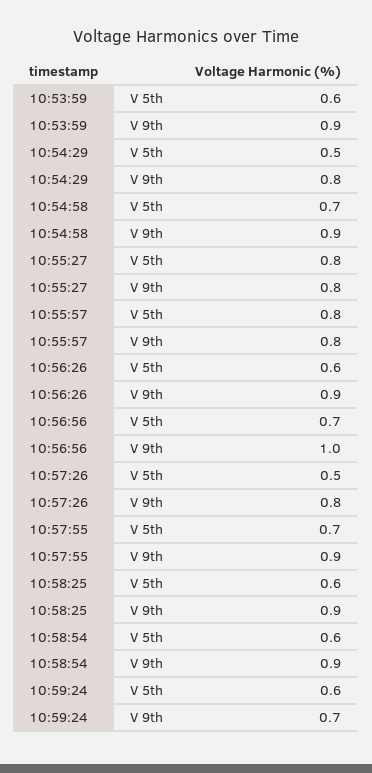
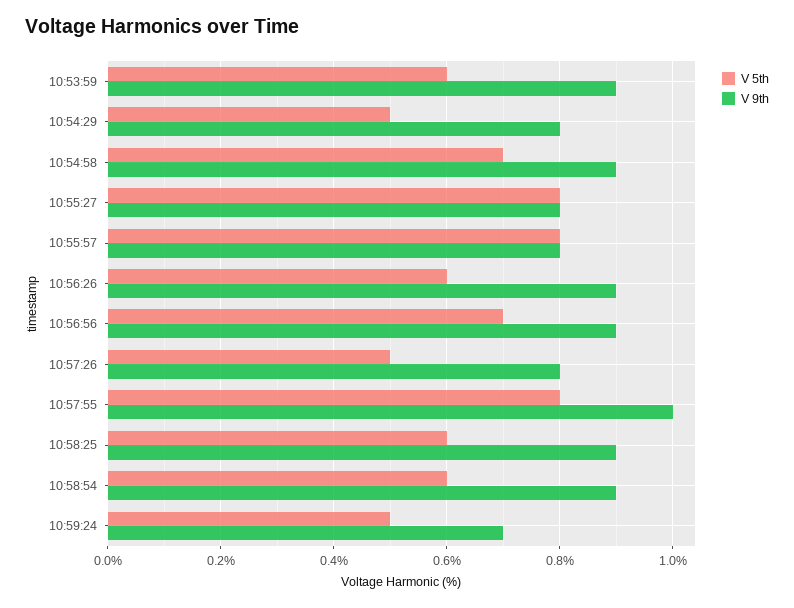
V 9th, 10:56:56: 1 -> 0.9
V 5th, 10:57:55: 0.7 -> 0.8
V 9th, 10:57:55: 0.9 -> 1
V 5th, 10:59:24: 0.6 -> 0.5

